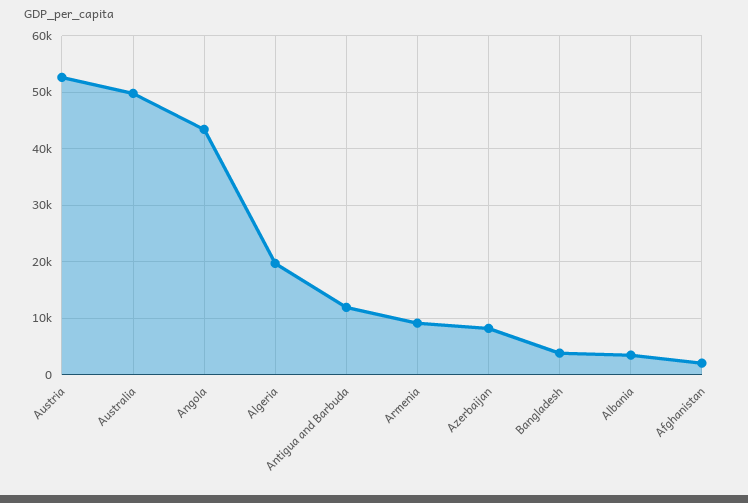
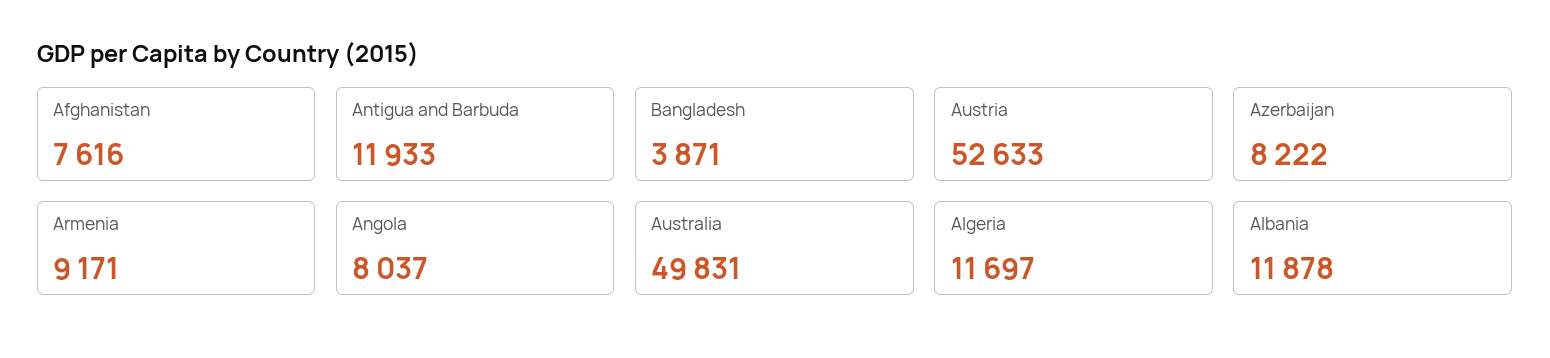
Angola: 44000 -> 8037
Algeria: 20000 -> 11697
Albania: 4000 -> 11878
Afghanistan: 2000 -> 7616

